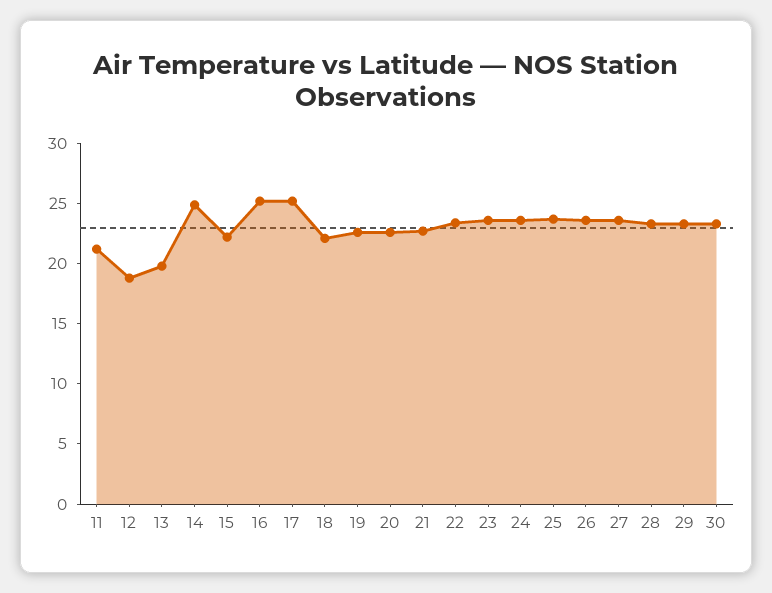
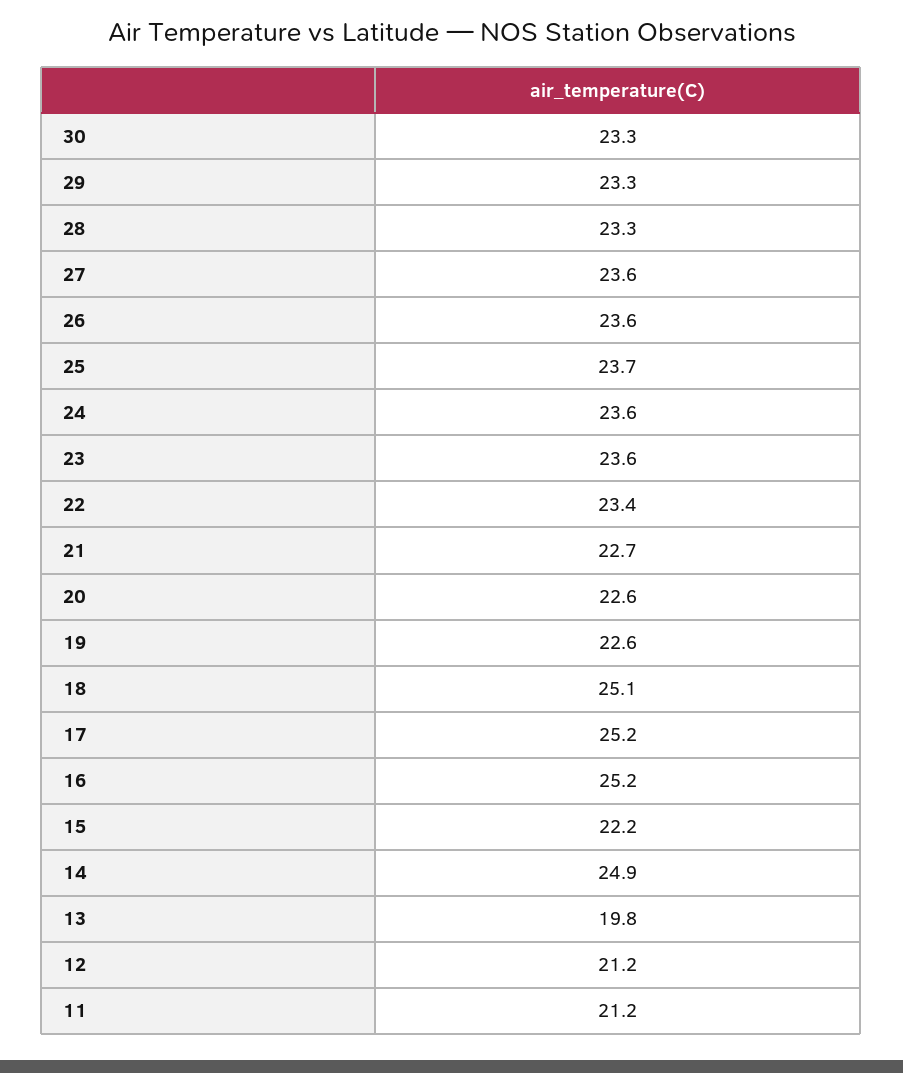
12: 19 -> 21.2
18: 22 -> 25.1

